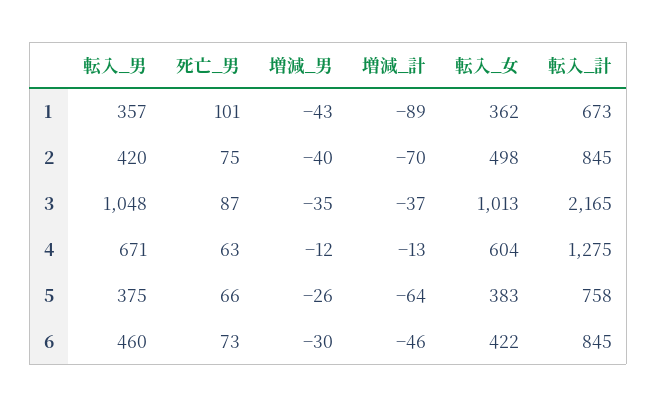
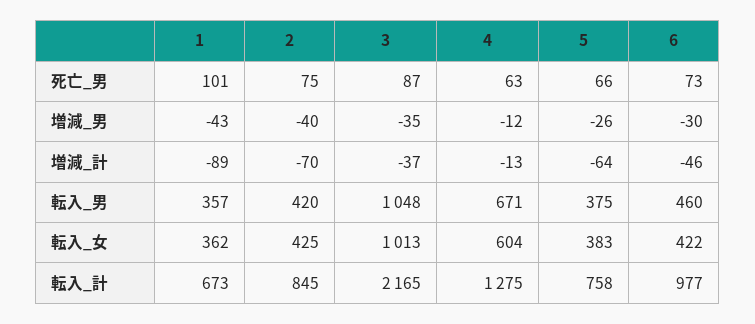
転入_女, 2: 498 -> 425
転入_計, 6: 845 -> 977

